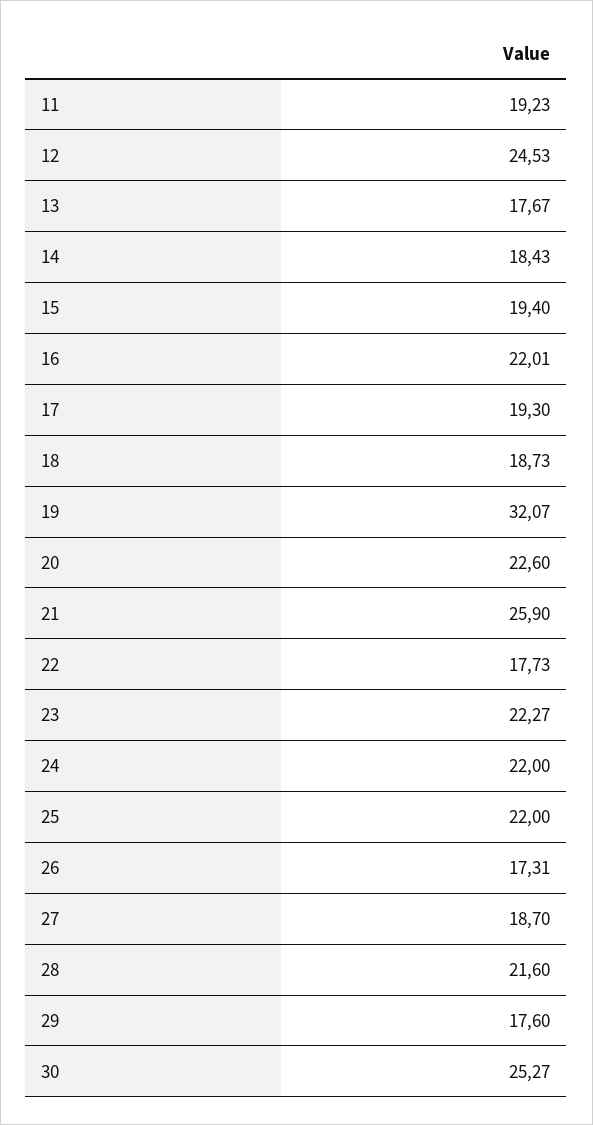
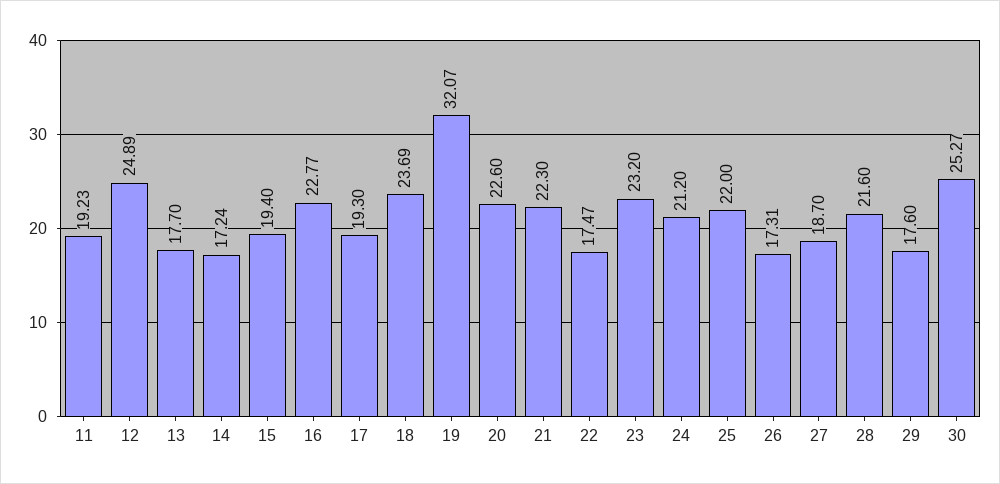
12: 24.53 -> 24.89
13: 17.67 -> 17.7
14: 18.43 -> 17.24
16: 22.01 -> 22.77
18: 18.73 -> 23.69
21: 25.9 -> 22.3
22: 17.73 -> 17.47
23: 22.27 -> 23.2
24: 22 -> 21.2

